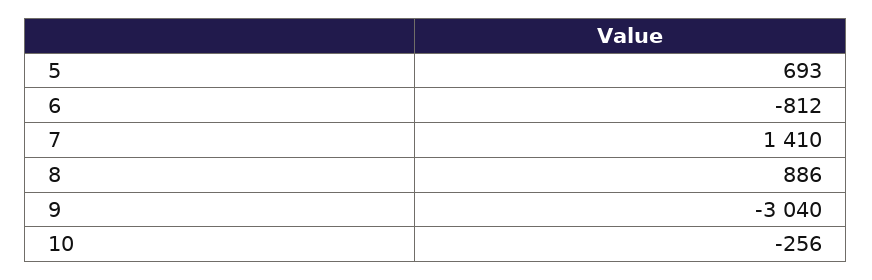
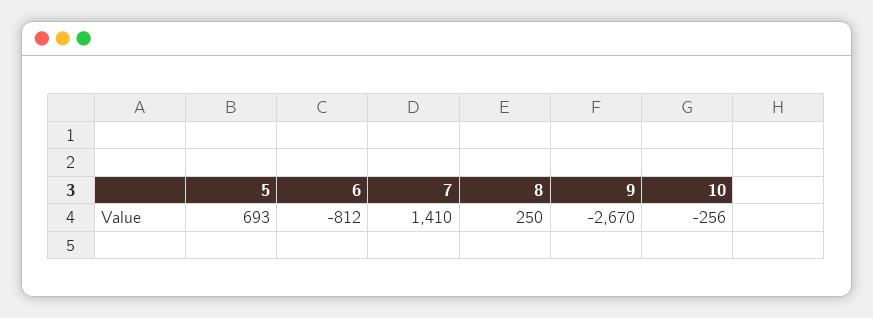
8: 886 -> 250
9: -3040 -> -2670

